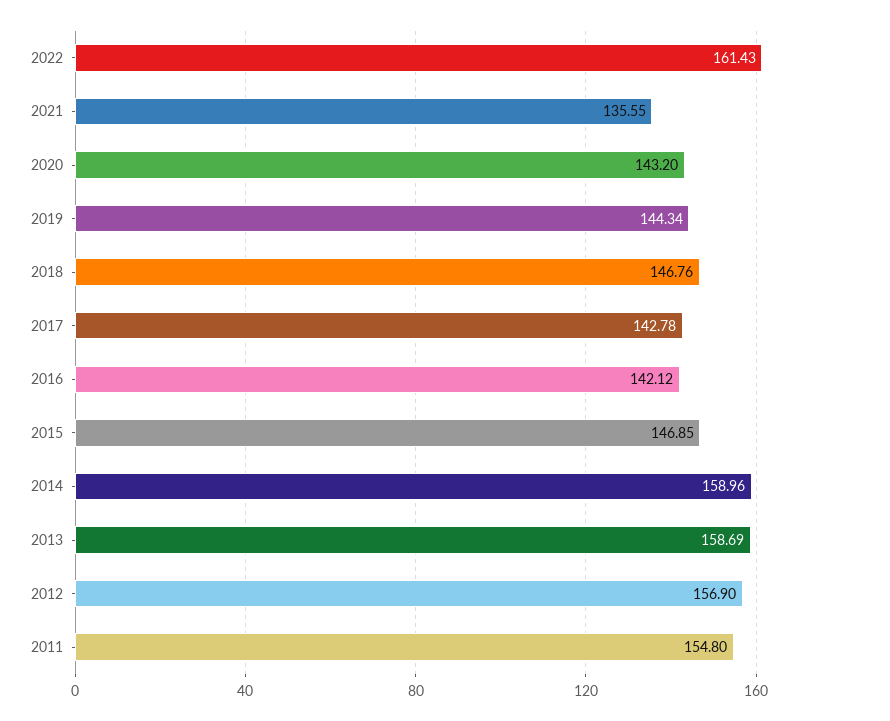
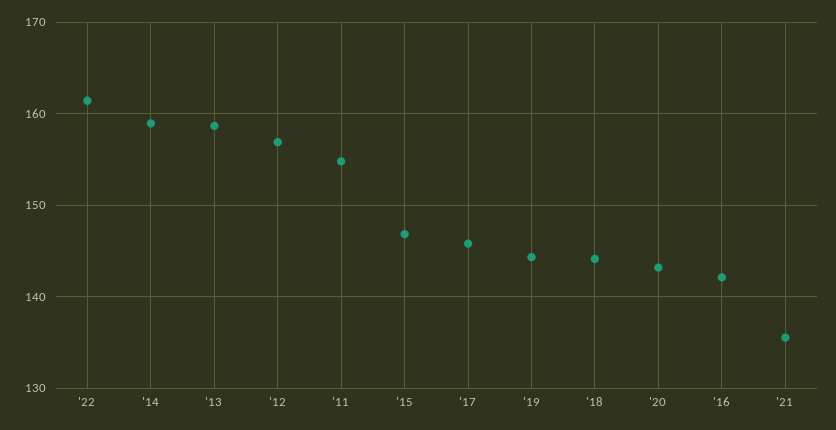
2018: 146.76 -> 144
2017: 142.78 -> 146

